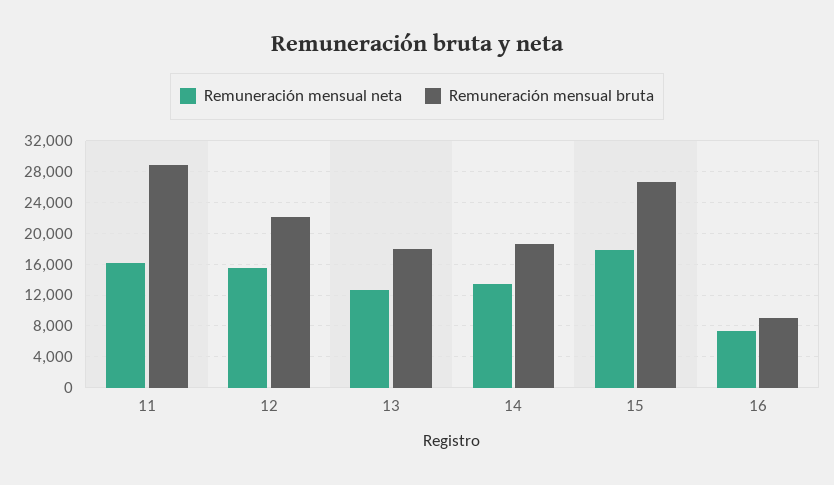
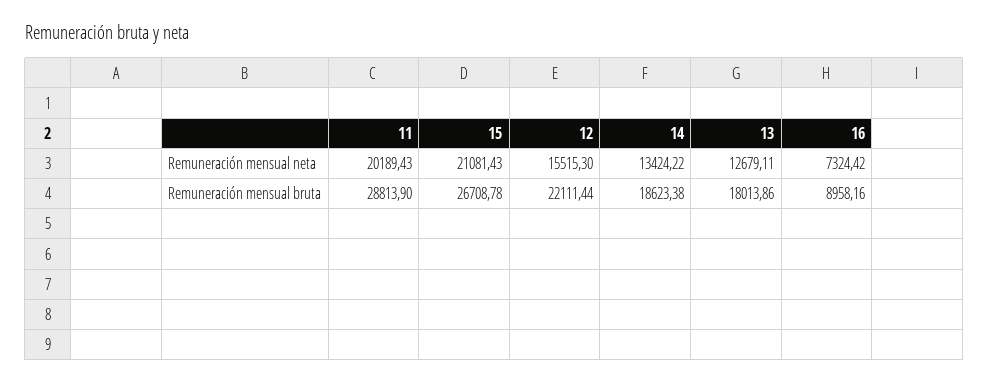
Remuneración mensual neta, 11: 16000 -> 20189.43
Remuneración mensual neta, 15: 18000 -> 21081.43

